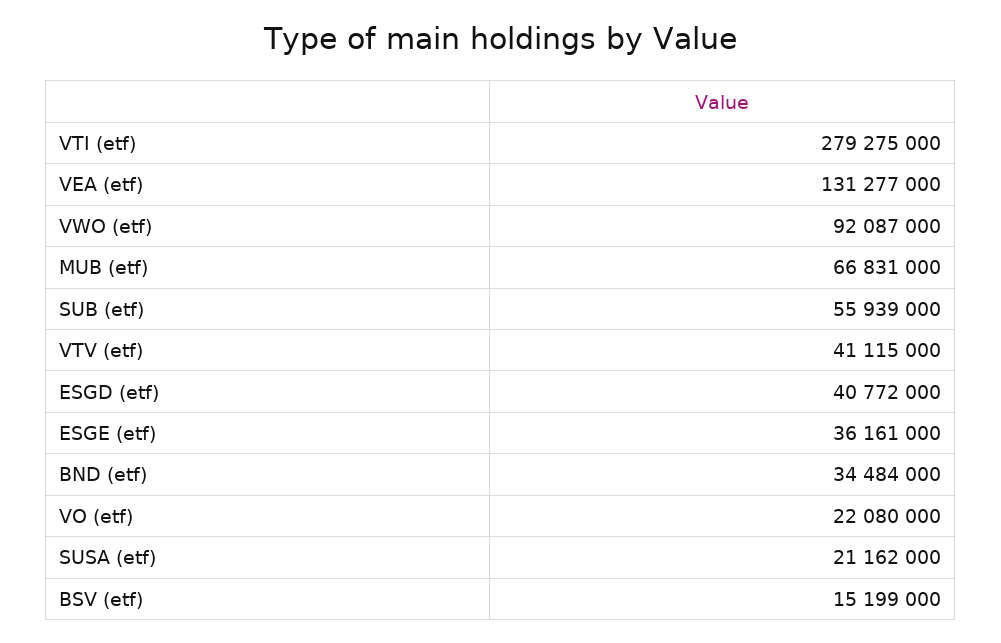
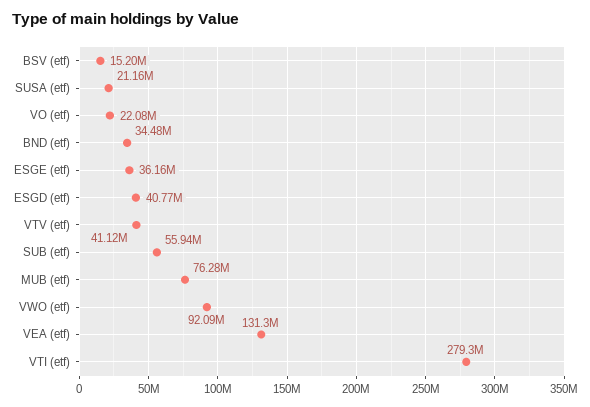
MUB (etf): 66831000 -> 76280000

